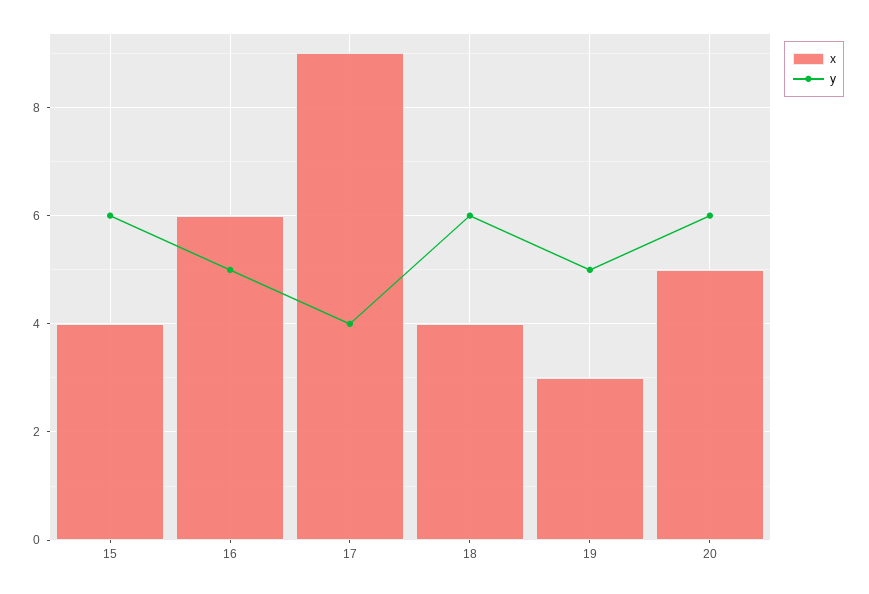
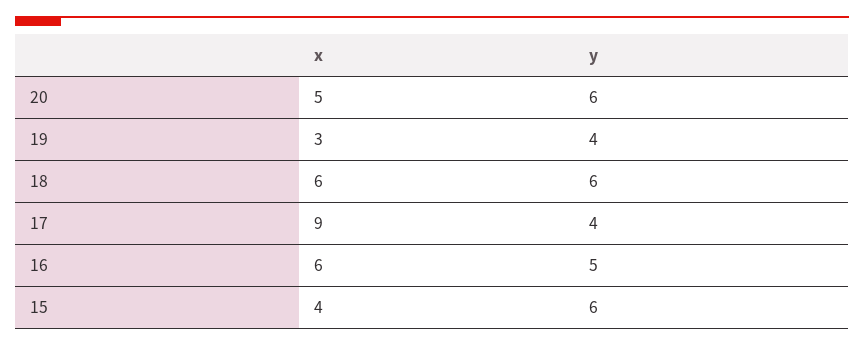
x, 18: 4 -> 6
y, 19: 5 -> 4

